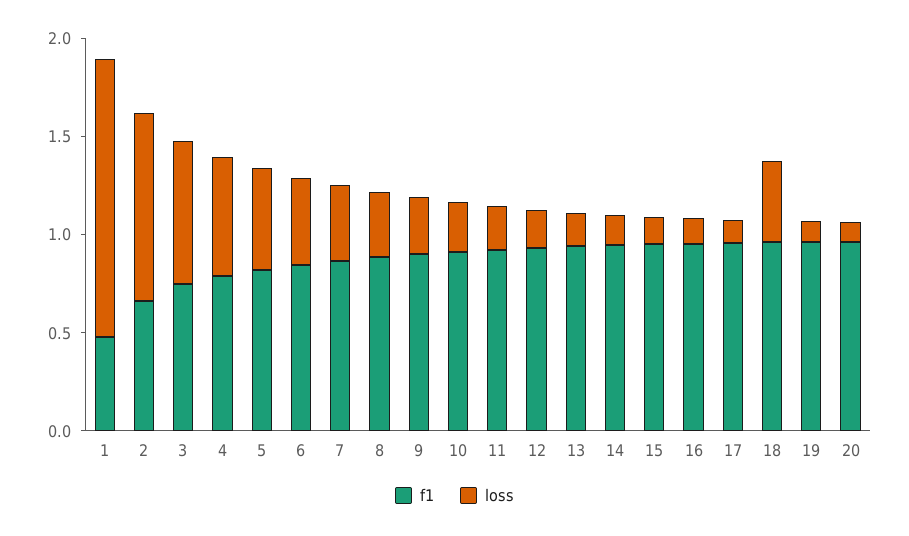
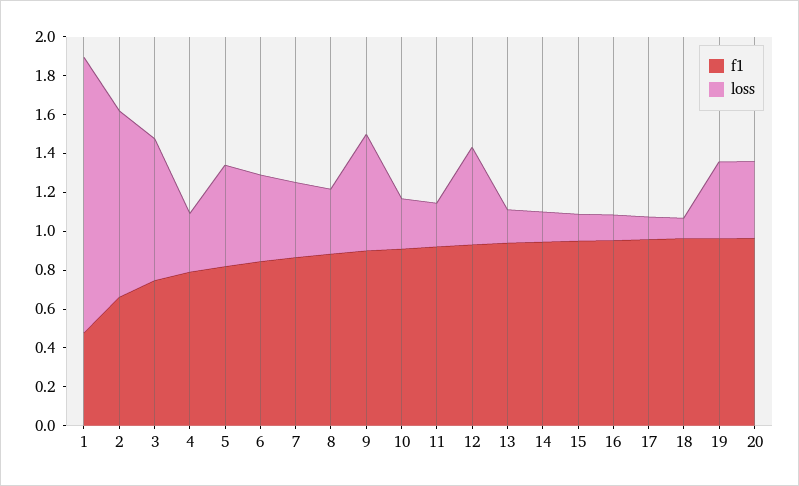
loss, 4: 0.6 -> 0.3
loss, 9: 0.3 -> 0.6
loss, 12: 0.2 -> 0.5
loss, 18: 0.4 -> 0.1
loss, 19: 0.1 -> 0.4
loss, 20: 0.1 -> 0.4

